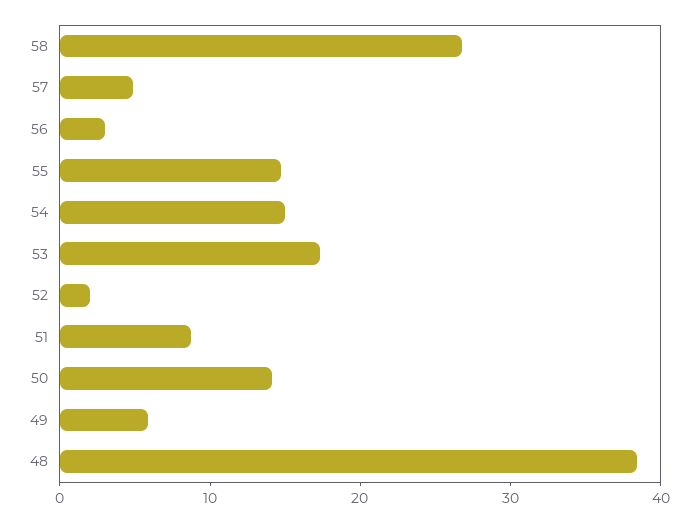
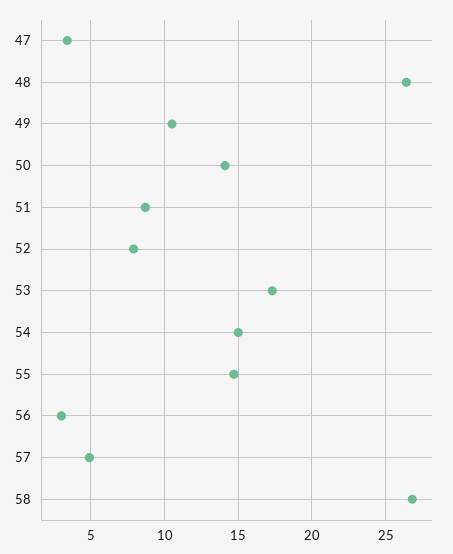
52: 2 -> 8
49: 6 -> 10.5
48: 38 -> 26.5
47: none -> 3.5

